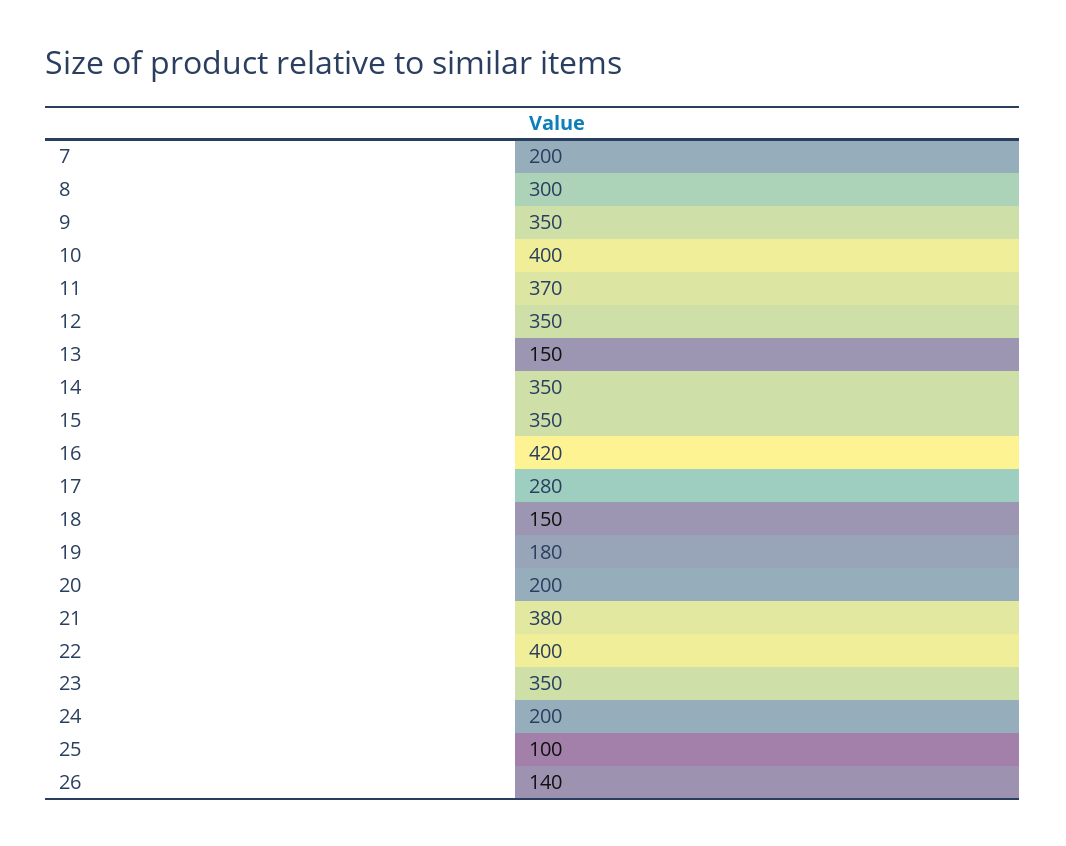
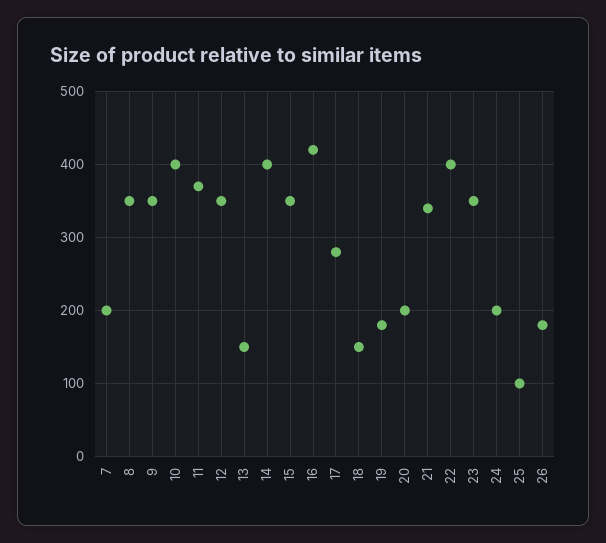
8: 300 -> 350
14: 350 -> 400
21: 380 -> 340
26: 140 -> 180

